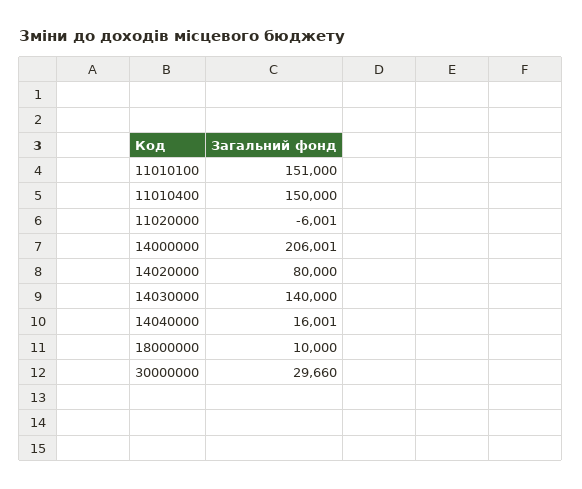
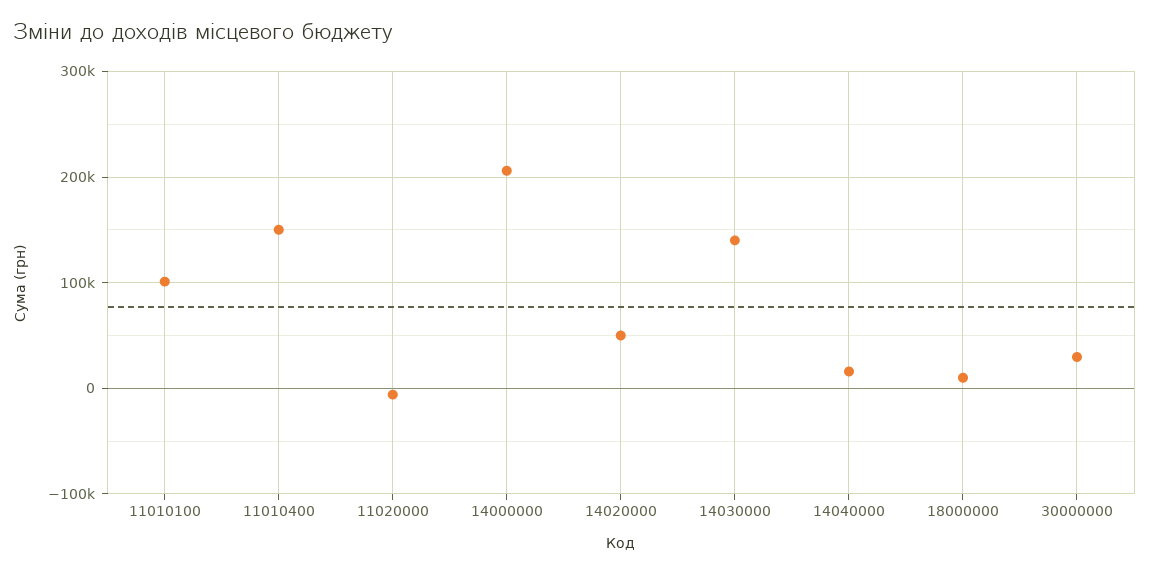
11010100: 151000 -> 100000
14020000: 80000 -> 50000

